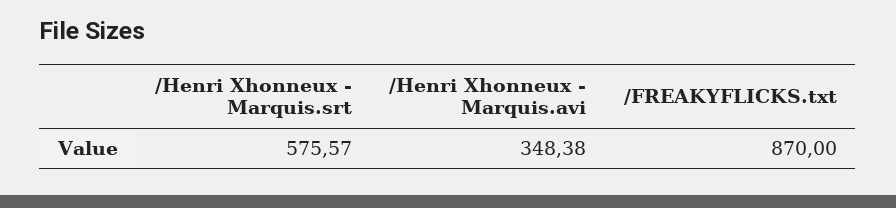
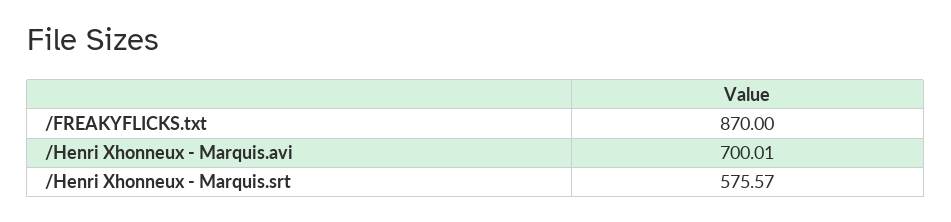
/Henri Xhonneux - Marquis.avi: 348.38 -> 700.01

